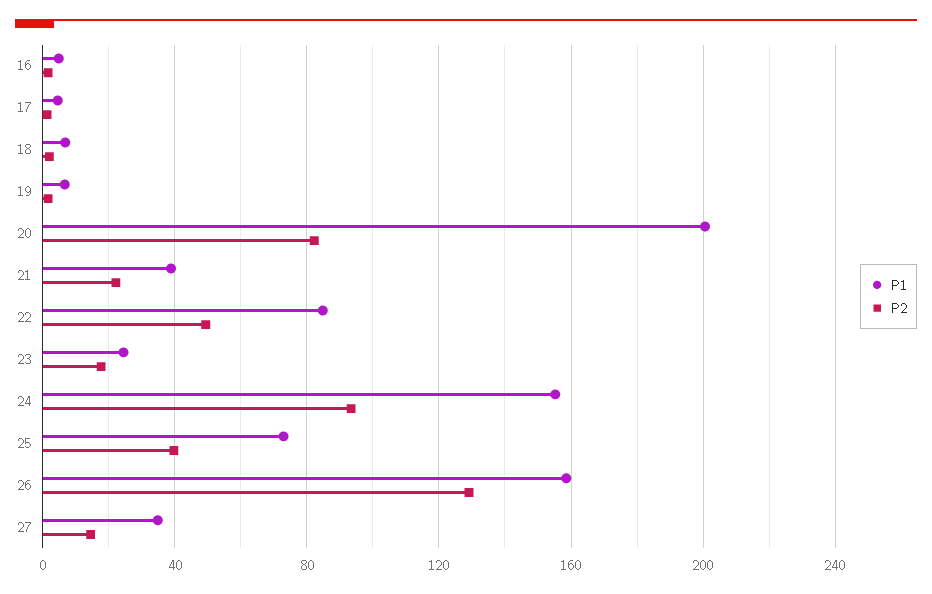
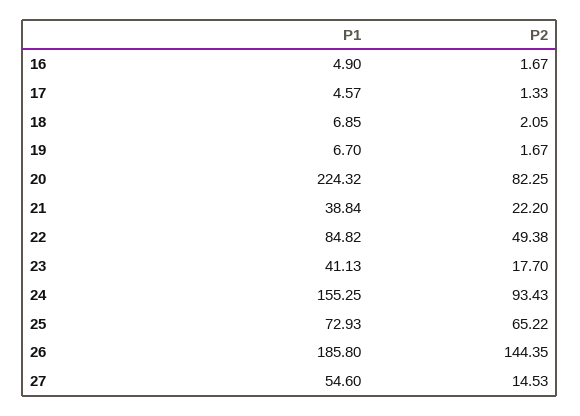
P1, 20: 200 -> 224.32
P1, 23: 25 -> 41.13
P2, 25: 40 -> 65.22
P1, 26: 160 -> 185.8
P2, 26: 130 -> 144.35
P1, 27: 35 -> 54.6

